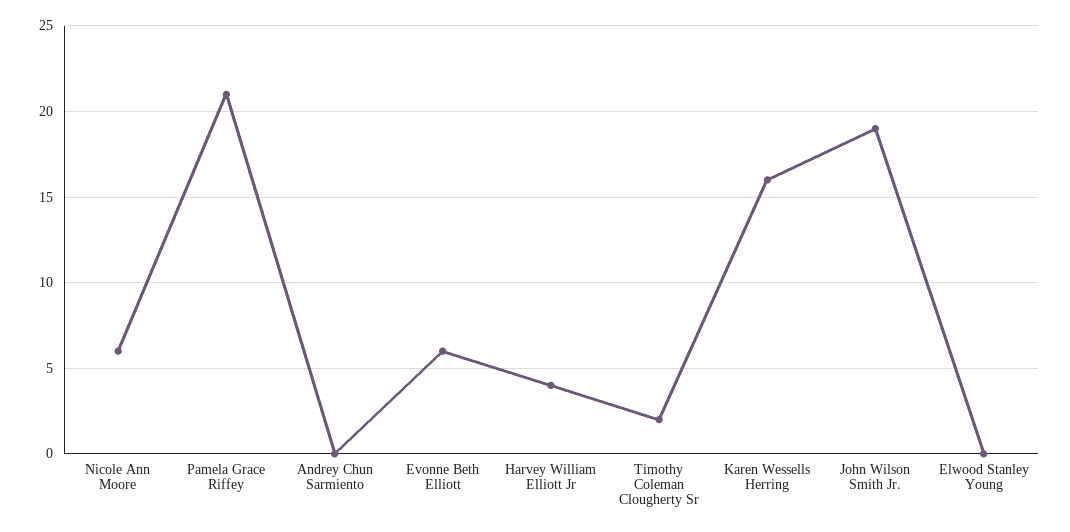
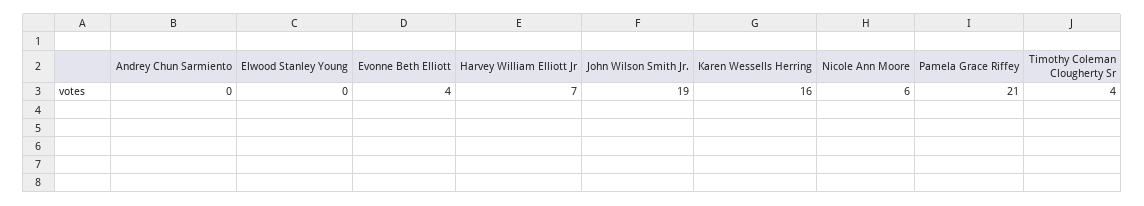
Evonne Beth Elliott: 6 -> 4
Harvey William Elliott Jr: 4 -> 7
Timothy Coleman Clougherty Sr: 2 -> 4

